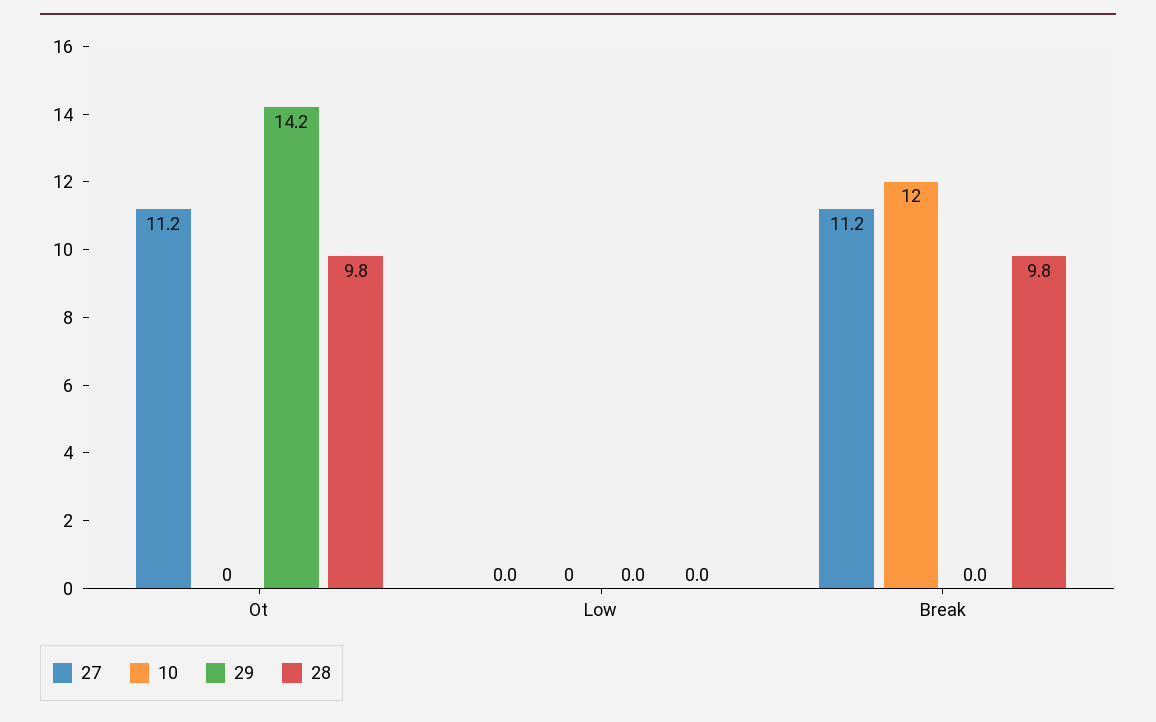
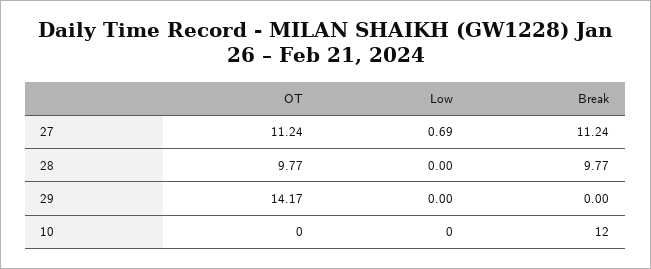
27, Low: 0 -> 0.69

